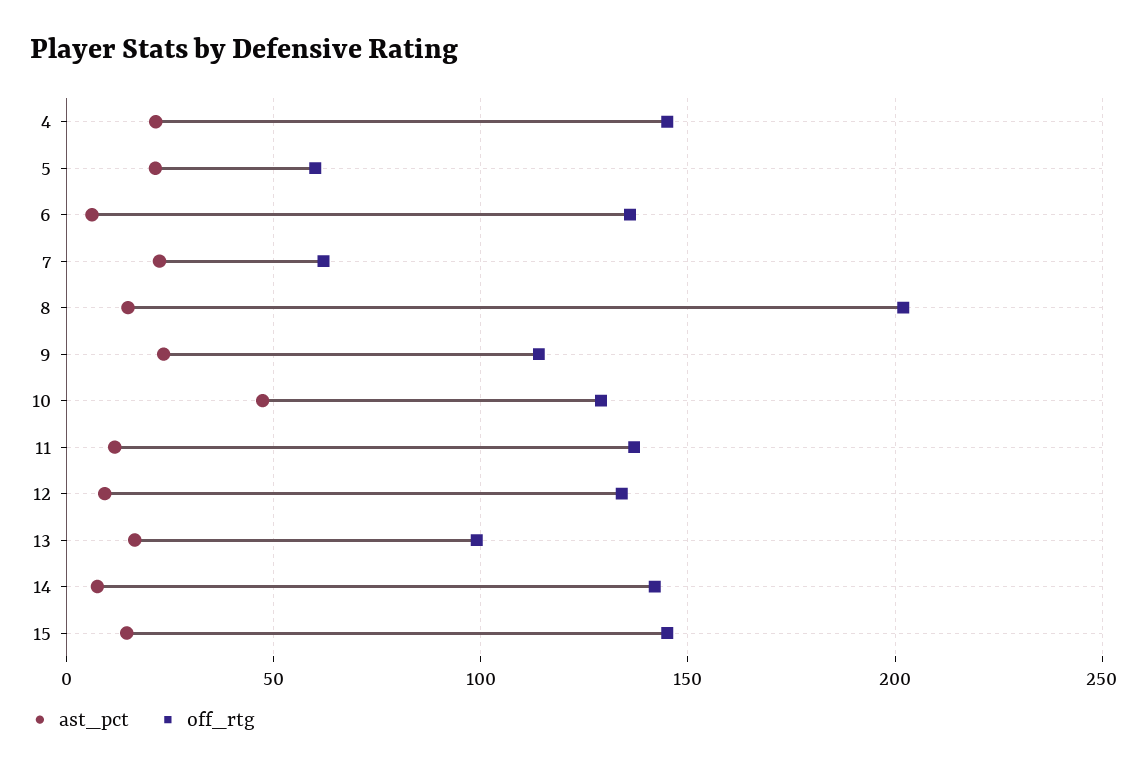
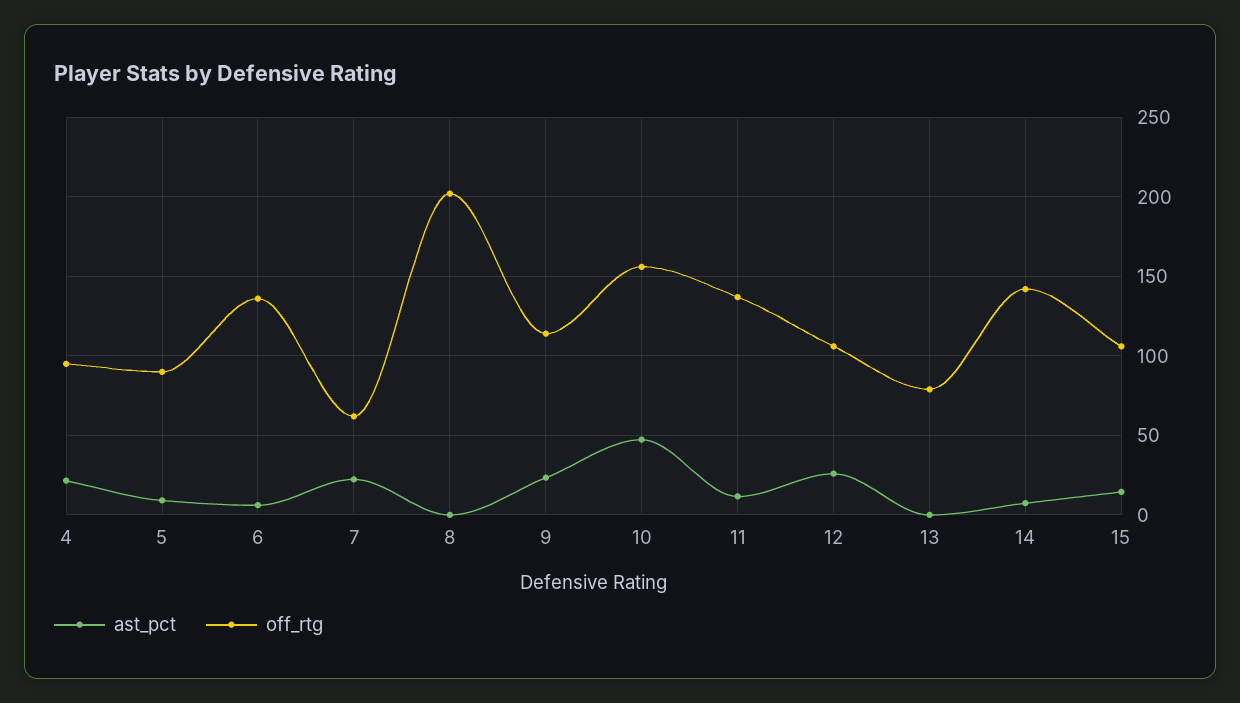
off_rtg, 4: 145 -> 95
ast_pct, 5: 20 -> 10
off_rtg, 5: 60 -> 90
ast_pct, 8: 15 -> 0
off_rtg, 10: 130 -> 155
ast_pct, 12: 10 -> 25
off_rtg, 12: 135 -> 105
ast_pct, 13: 15 -> 0
off_rtg, 13: 100 -> 80
off_rtg, 15: 145 -> 105

